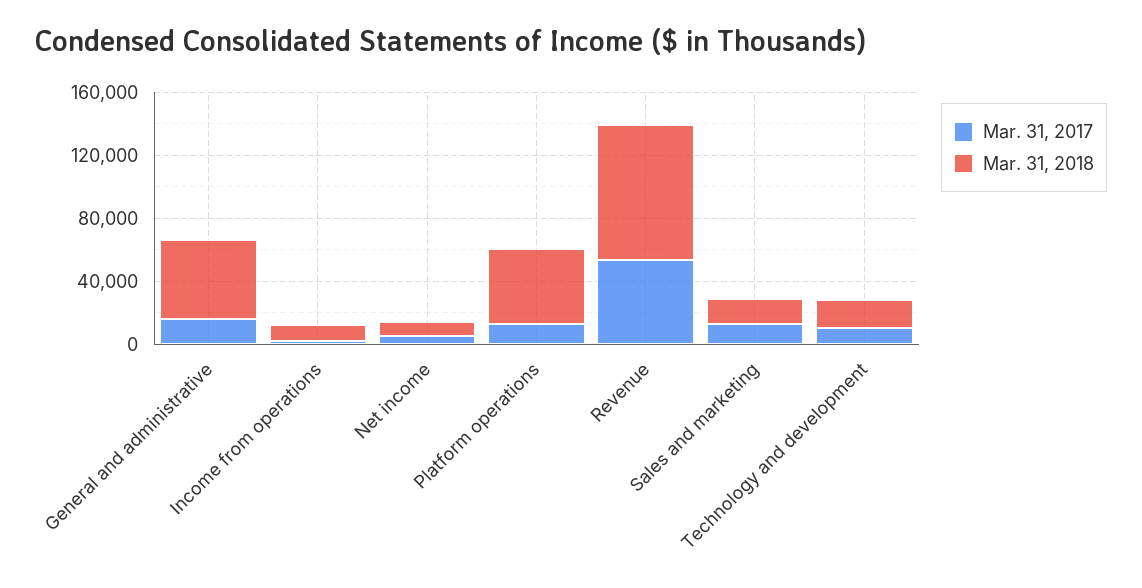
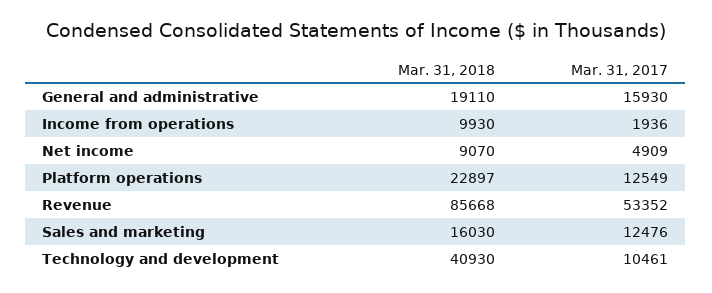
Mar. 31, 2018, General and administrative: 50000 -> 19110
Mar. 31, 2018, Platform operations: 50000 -> 22897
Mar. 31, 2018, Technology and development: 20000 -> 40930

